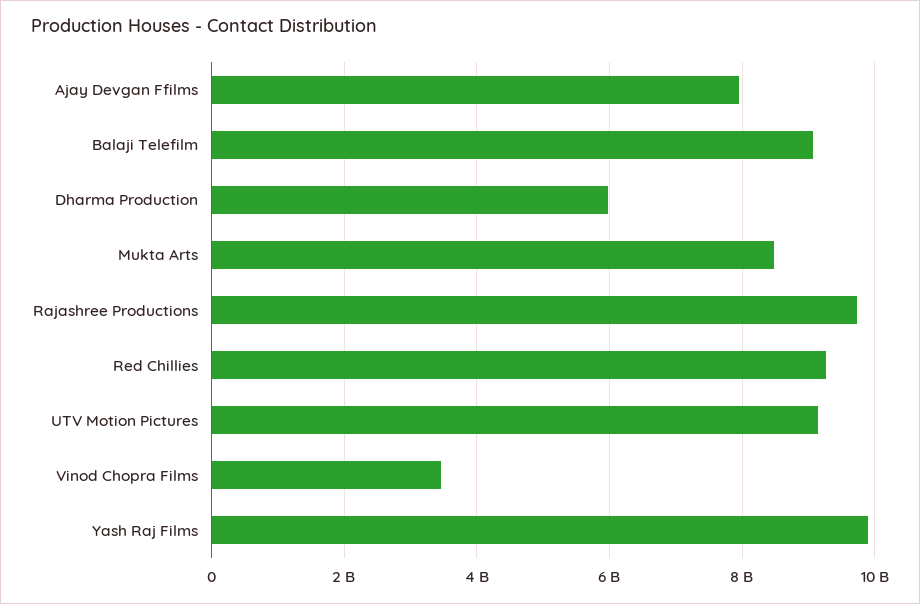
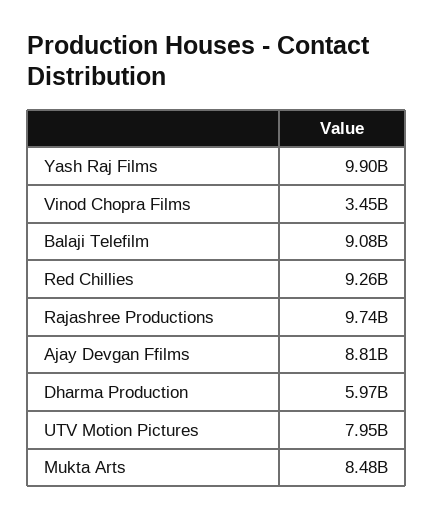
Ajay Devgan Ffilms: 8000000000 -> 8810000000
UTV Motion Pictures: 9200000000 -> 7950000000

